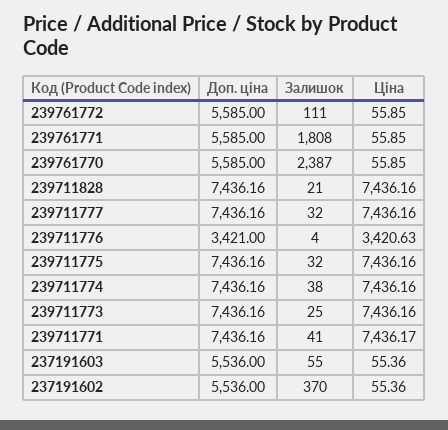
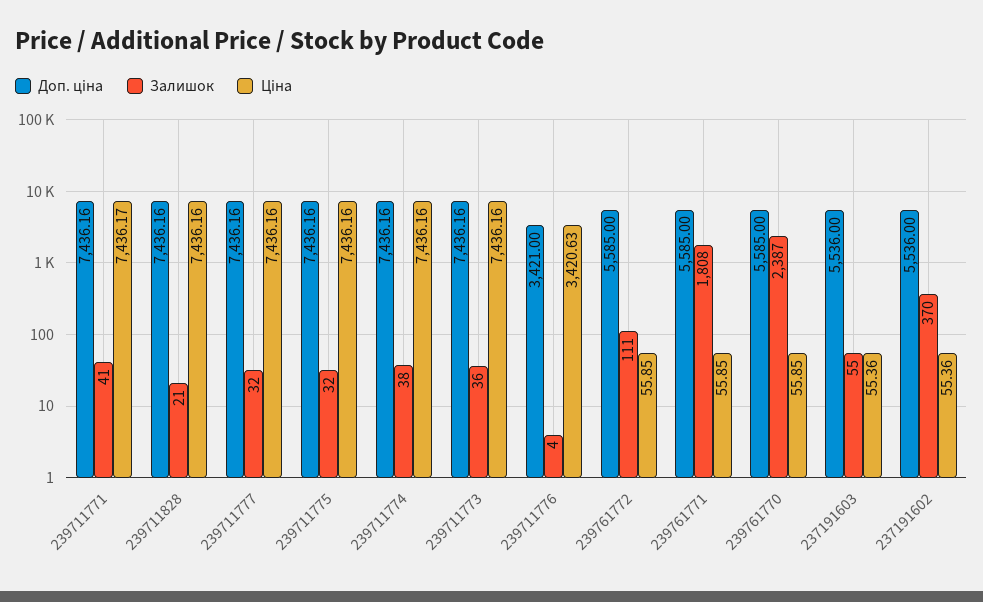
Залишок, 239711773: 25 -> 36

